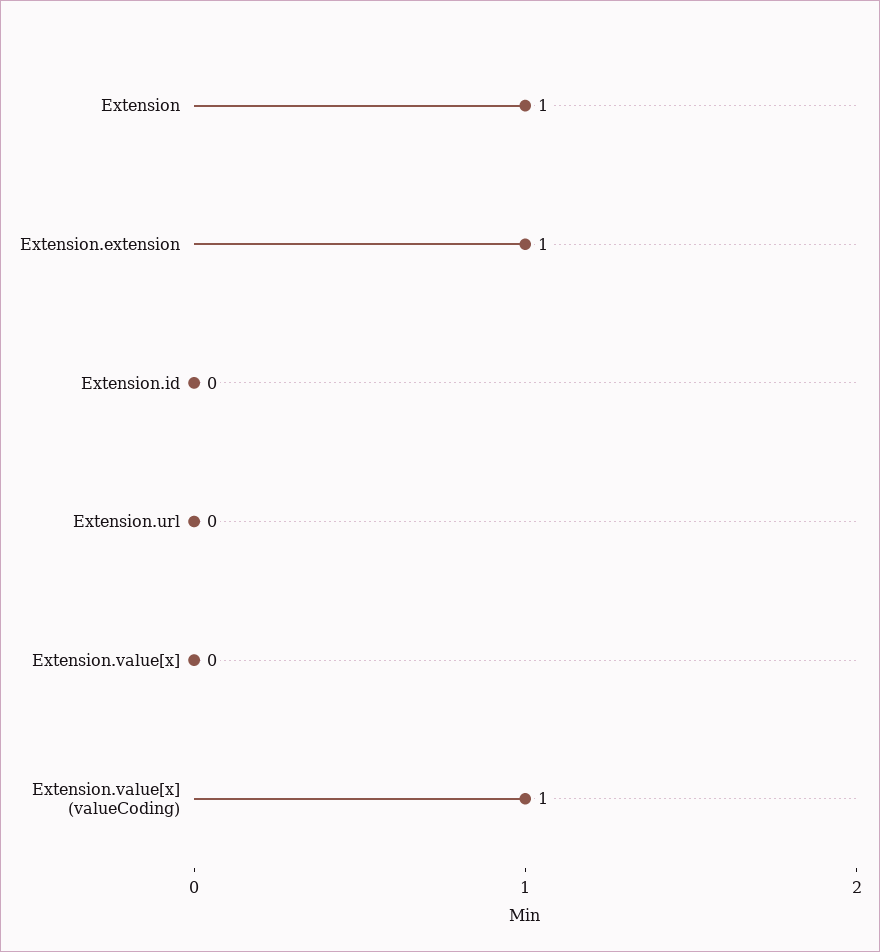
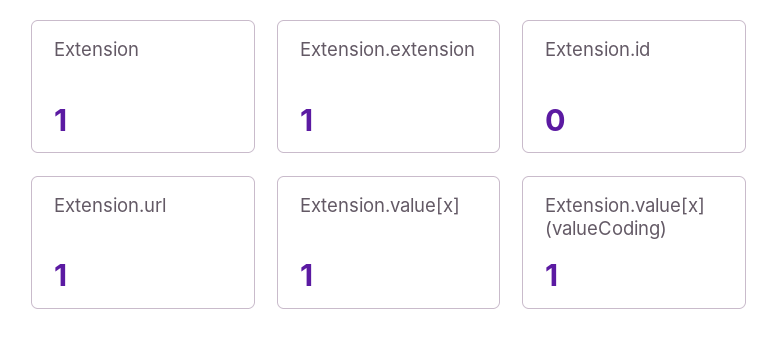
Extension.url: 0 -> 1
Extension.value[x]: 0 -> 1

